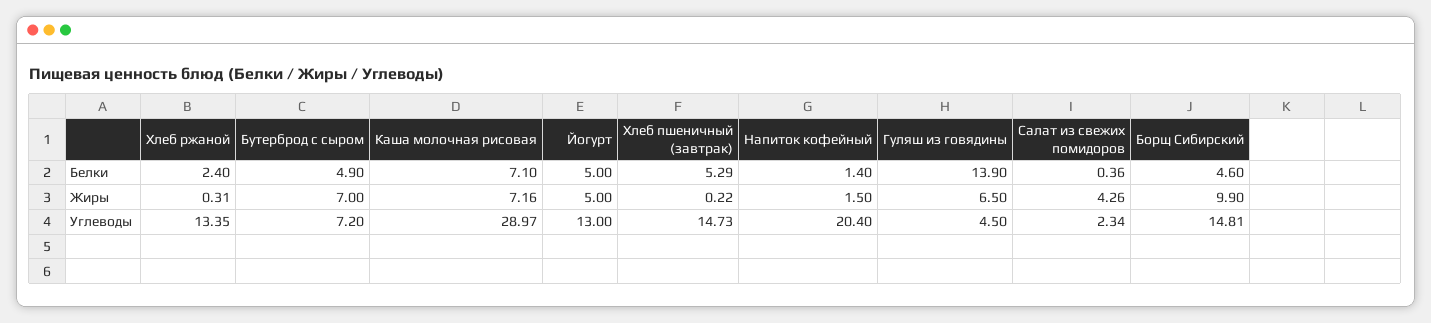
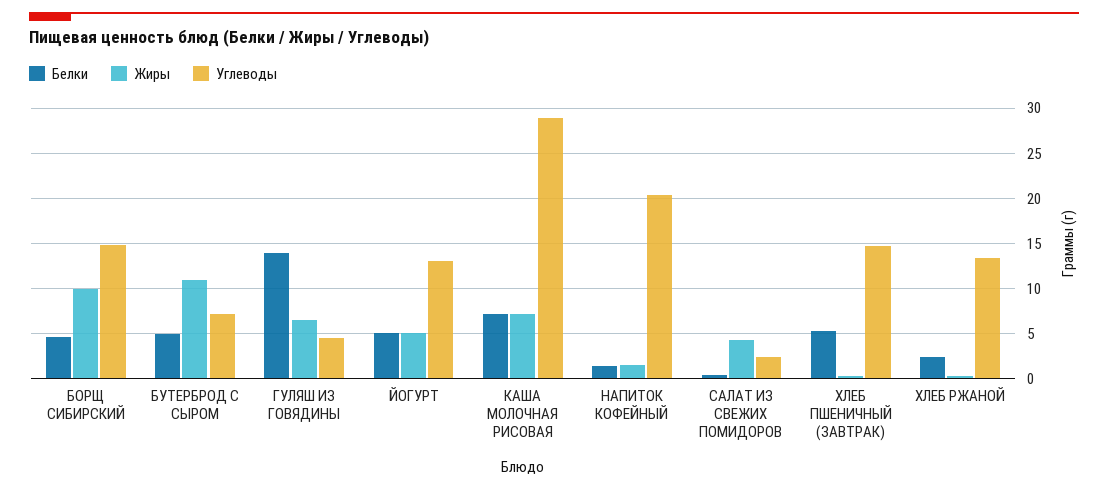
Жиры, Бутерброд с сыром: 7 -> 11

